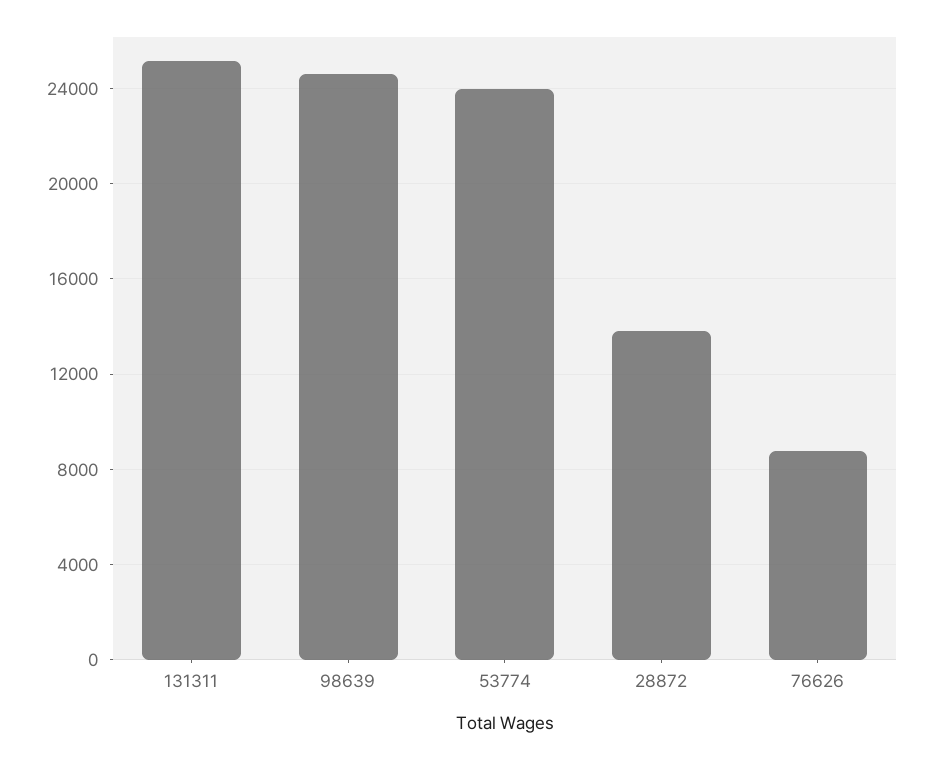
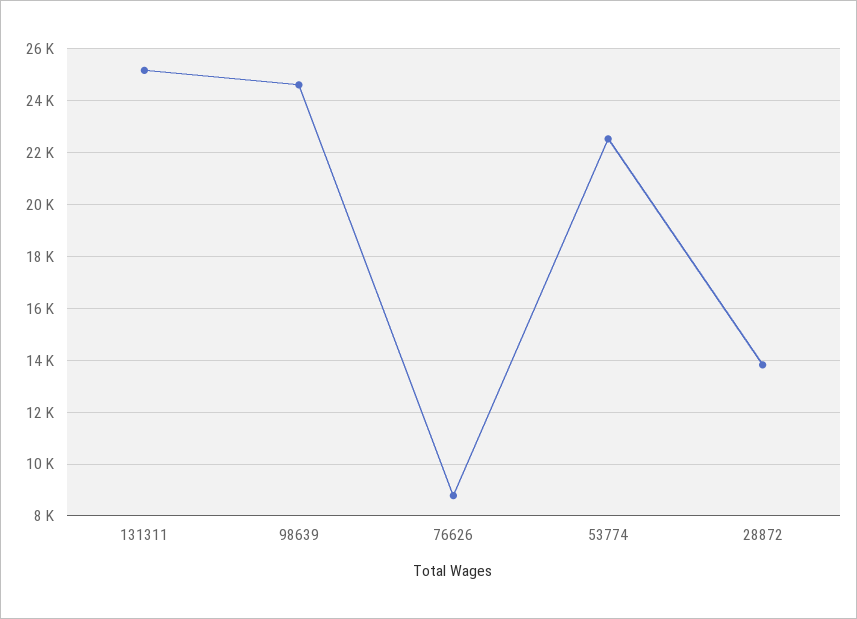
53774: 24000 -> 22500

